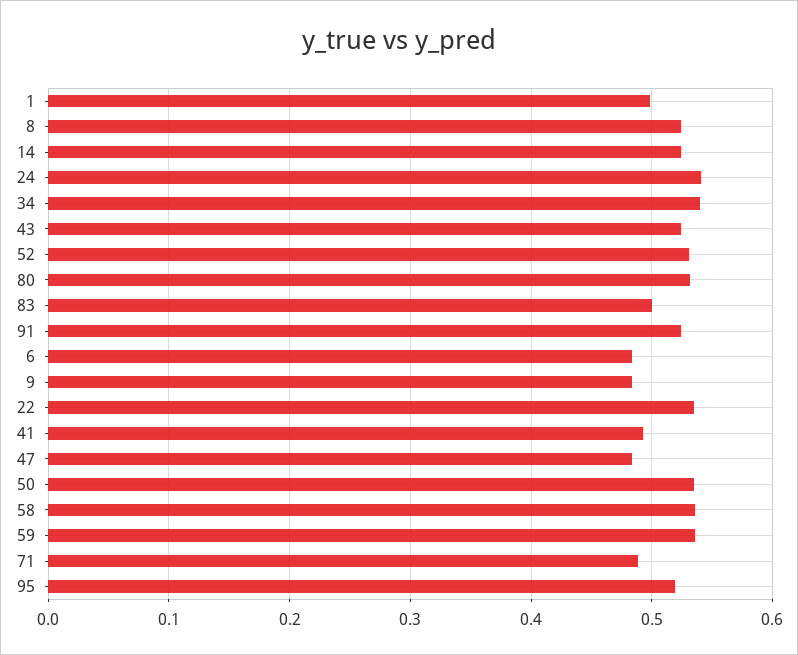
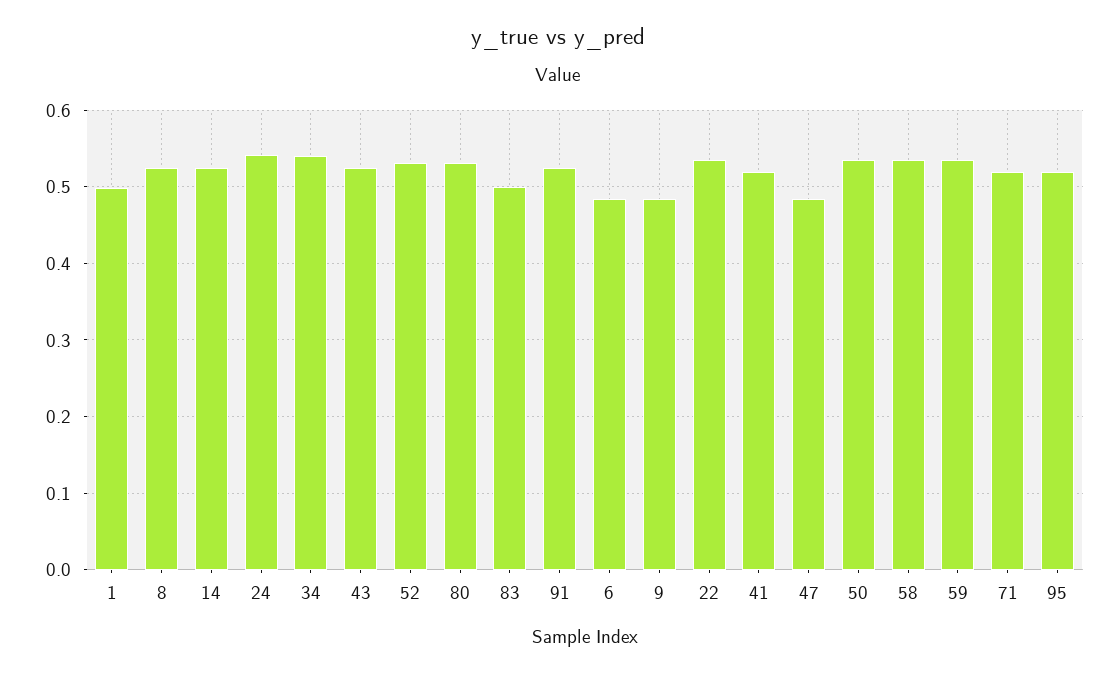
41: 0.49 -> 0.52
71: 0.49 -> 0.52

